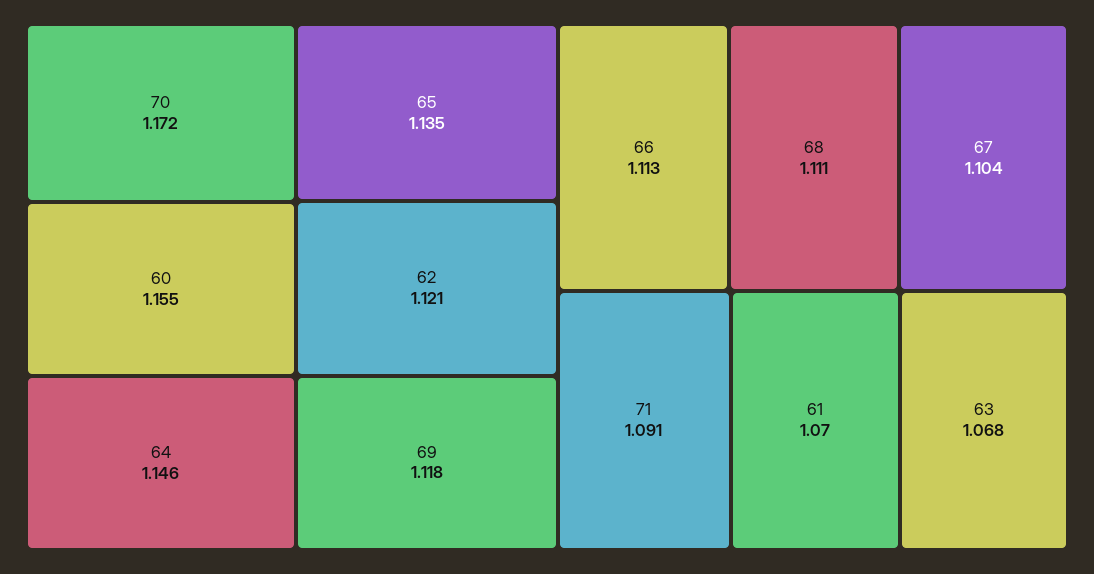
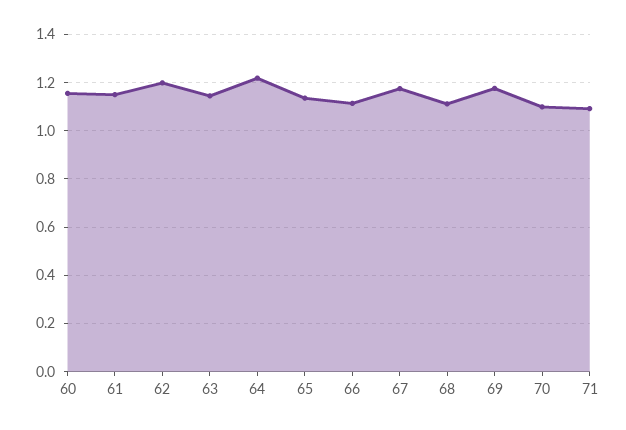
70: 1.172 -> 1.1
64: 1.146 -> 1.225
62: 1.121 -> 1.2
69: 1.118 -> 1.175
67: 1.104 -> 1.175
61: 1.07 -> 1.15
63: 1.068 -> 1.15

